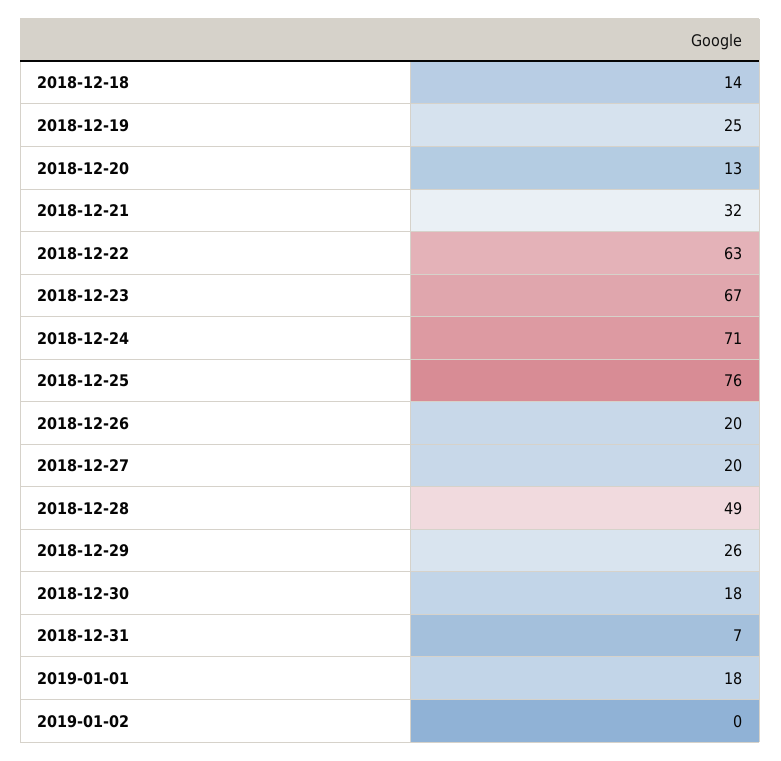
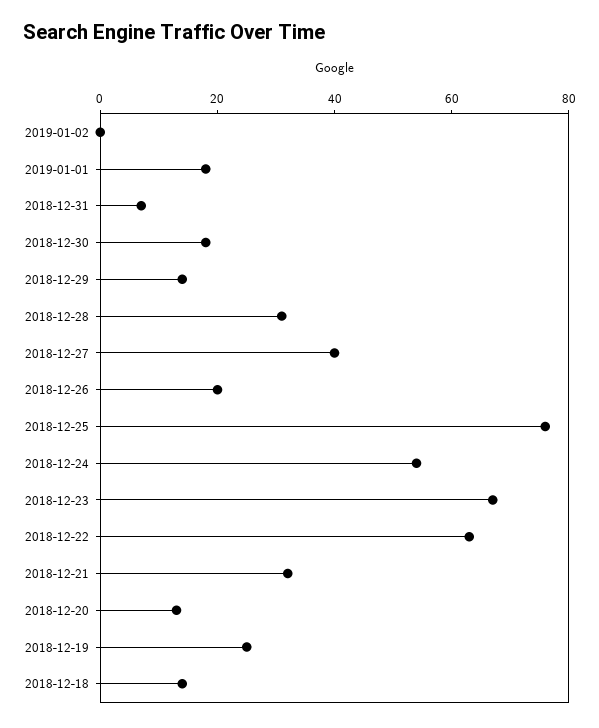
2018-12-24: 71 -> 55
2018-12-27: 20 -> 40
2018-12-28: 49 -> 30
2018-12-29: 26 -> 15

